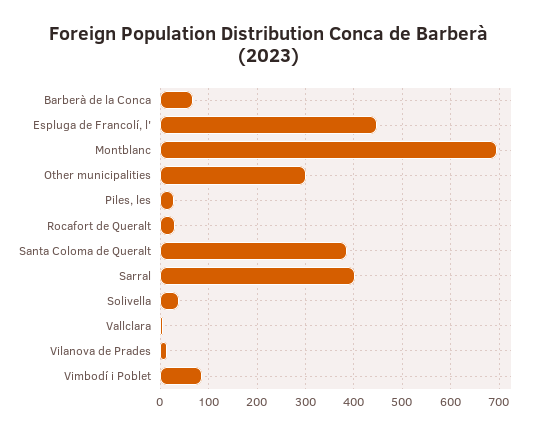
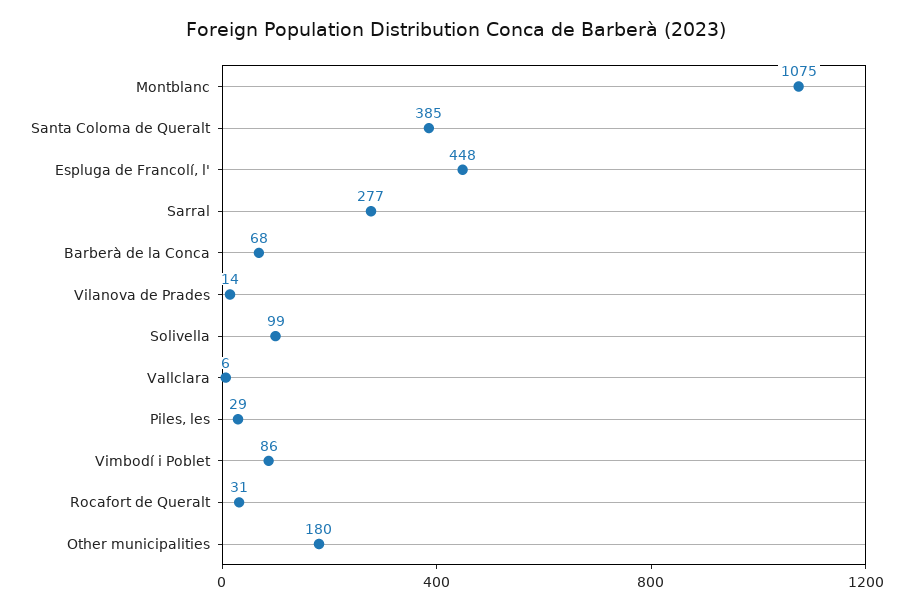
Montblanc: 700 -> 1075
Other municipalities: 300 -> 180
Sarral: 400 -> 277
Solivella: 40 -> 99

